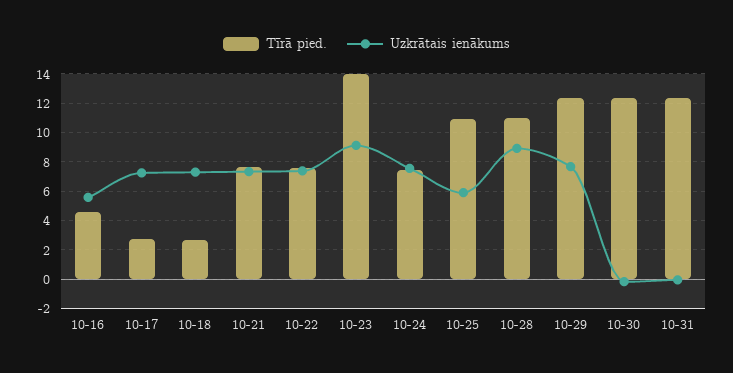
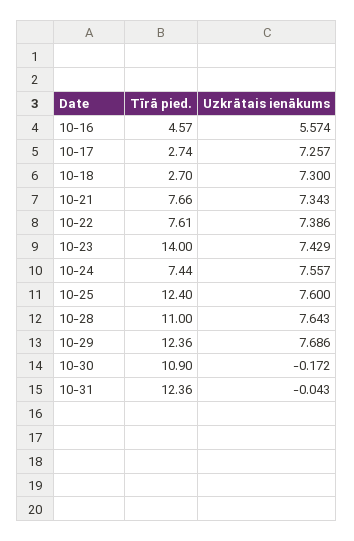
Uzkrātais ienākums, 10-23: 9 -> 7.429
Tīrā pied., 10-25: 11 -> 12.4
Uzkrātais ienākums, 10-25: 6 -> 7.6
Uzkrātais ienākums, 10-28: 9 -> 7.643
Tīrā pied., 10-30: 12.5 -> 10.9

